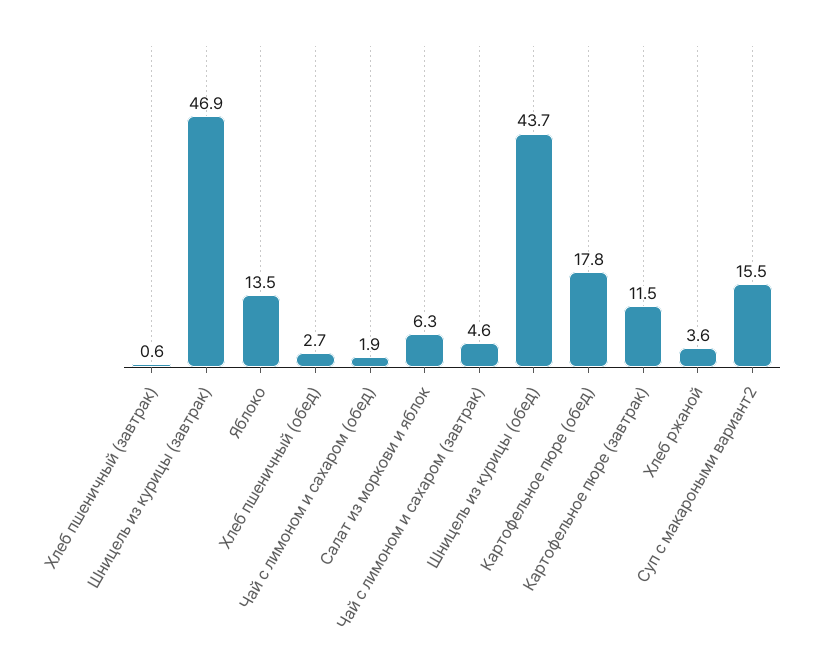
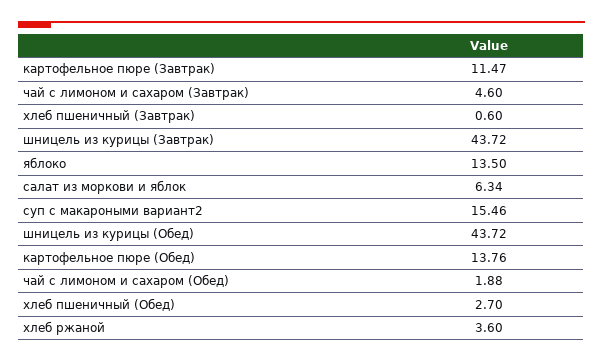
Шницель из курицы (завтрак): 46.9 -> 43.72
Картофельное пюре (обед): 17.8 -> 13.76

